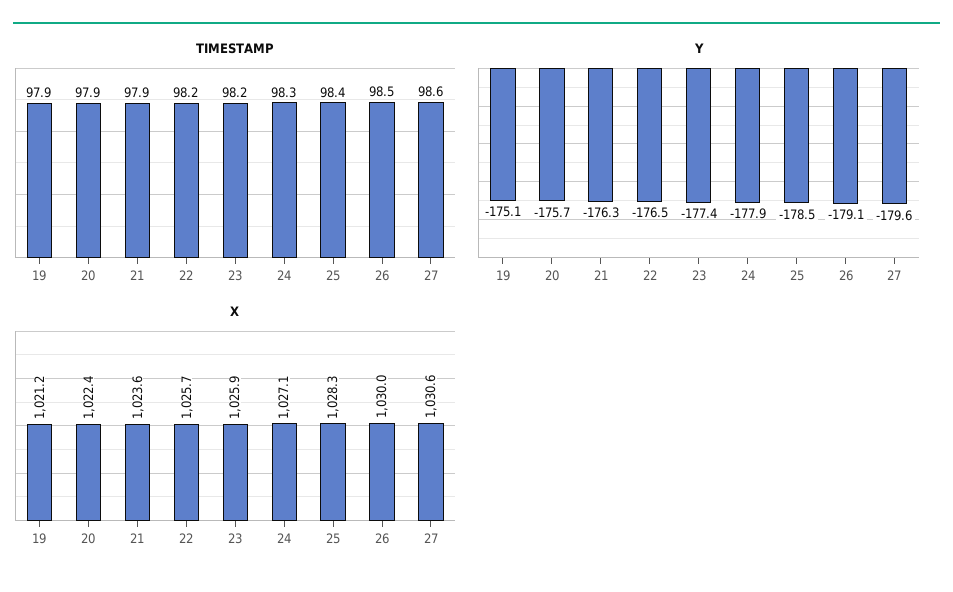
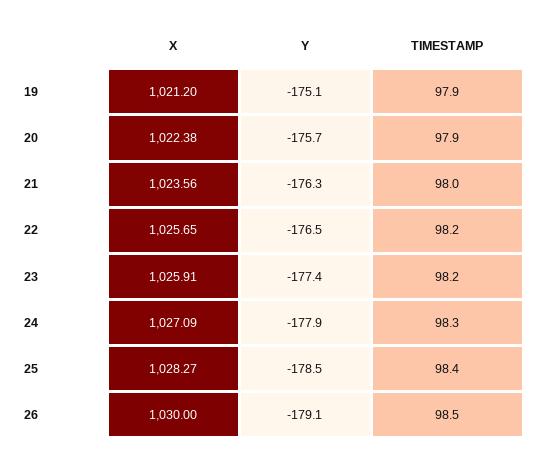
TIMESTAMP, 21: 97.9 -> 98
TIMESTAMP, 27: 98.6 -> none
Y, 27: -179.6 -> none
X, 27: 1030.6 -> none

